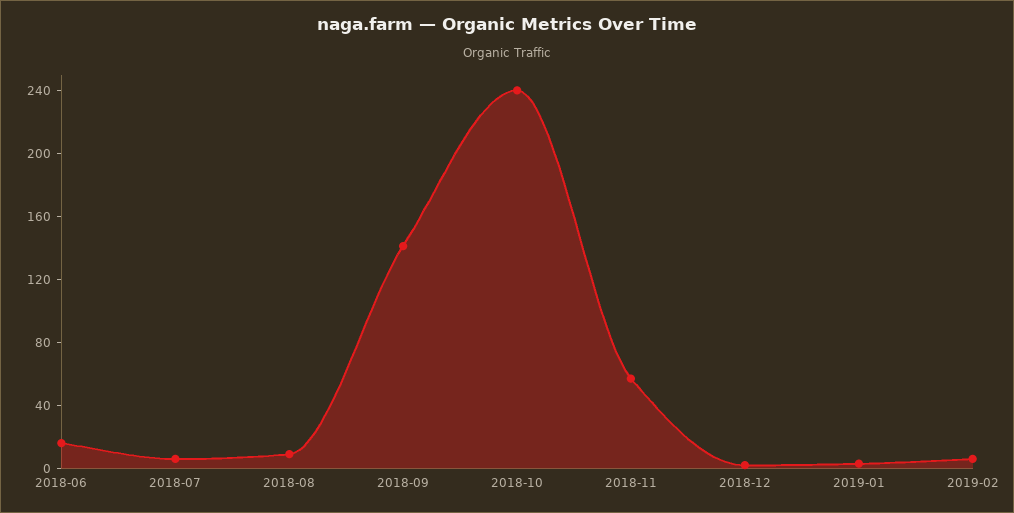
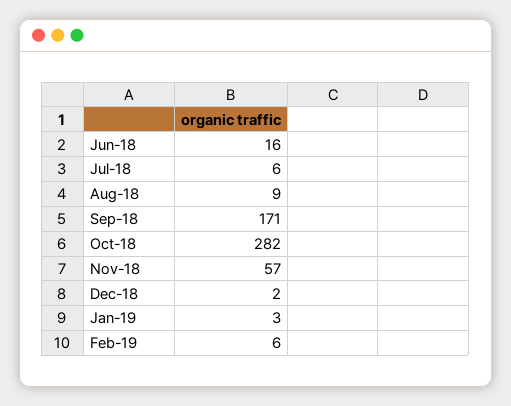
2018-09: 140 -> 171
2018-10: 240 -> 282

